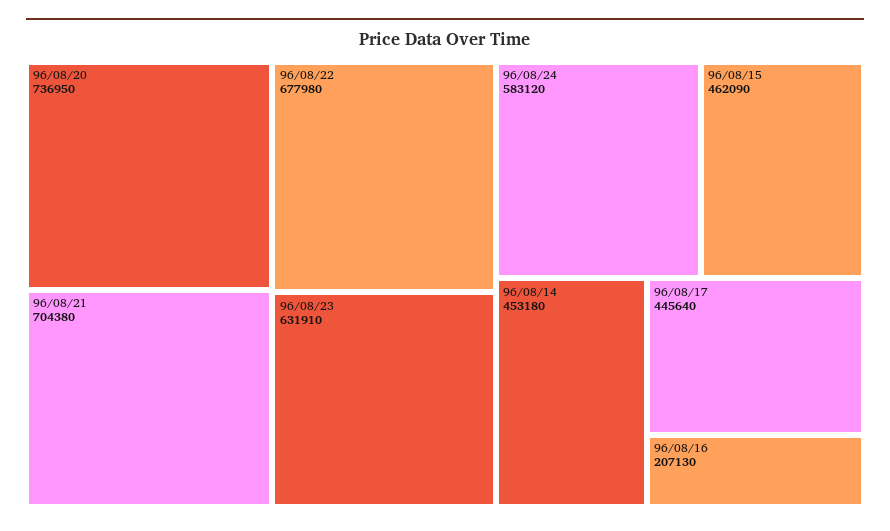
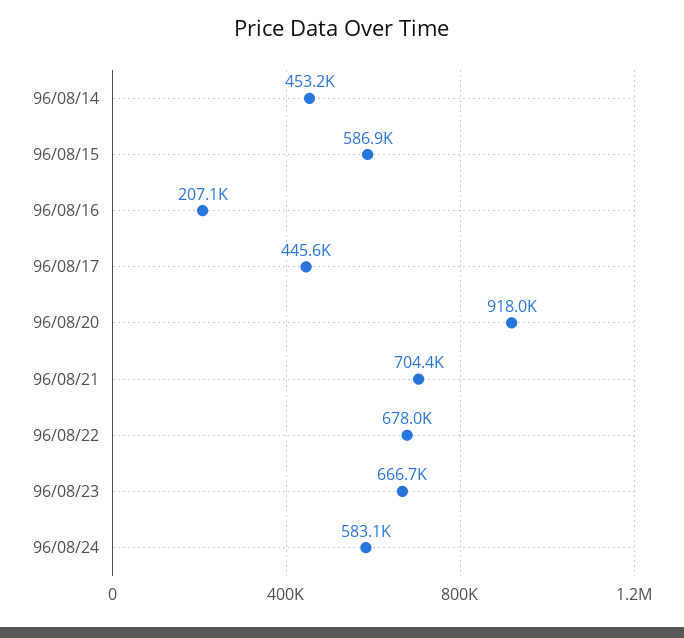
96/08/20: 736950 -> 918000
96/08/23: 631910 -> 666700
96/08/15: 462090 -> 586900

